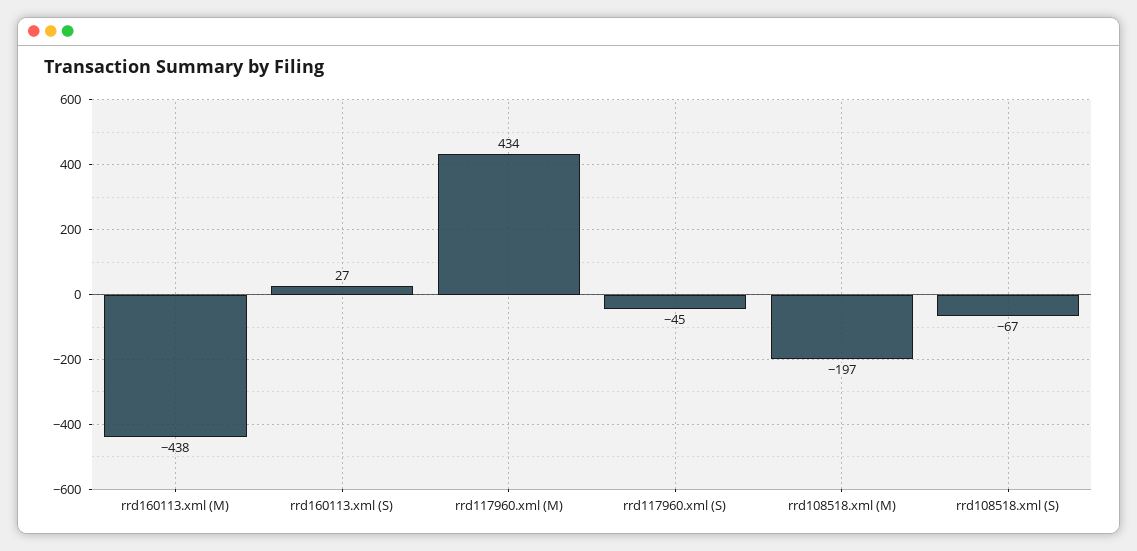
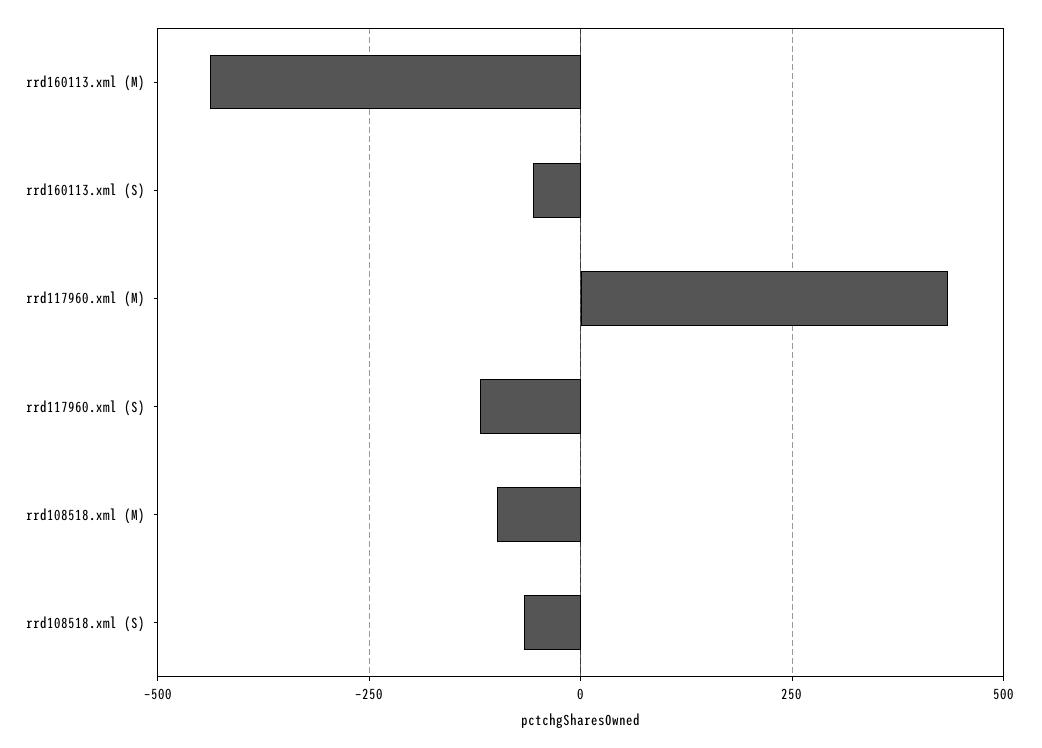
rrd160113.xml (S): 27 -> -50
rrd117960.xml (S): -45 -> -125
rrd108518.xml (M): -197 -> -100

